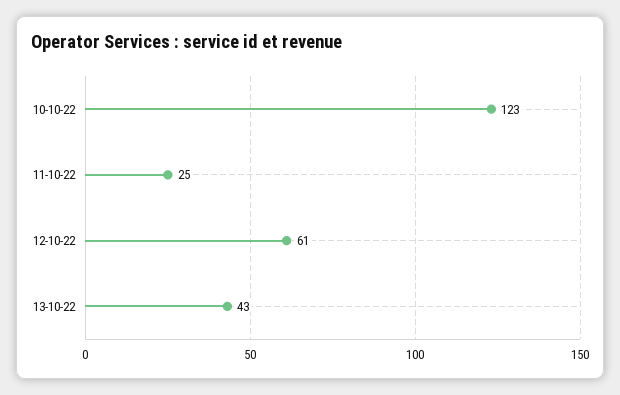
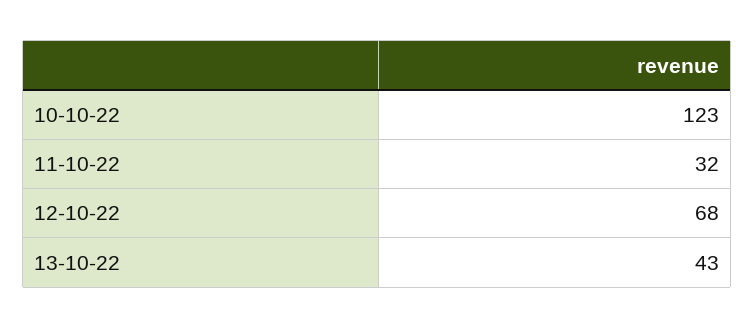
11-10-22: 25 -> 32
12-10-22: 61 -> 68

